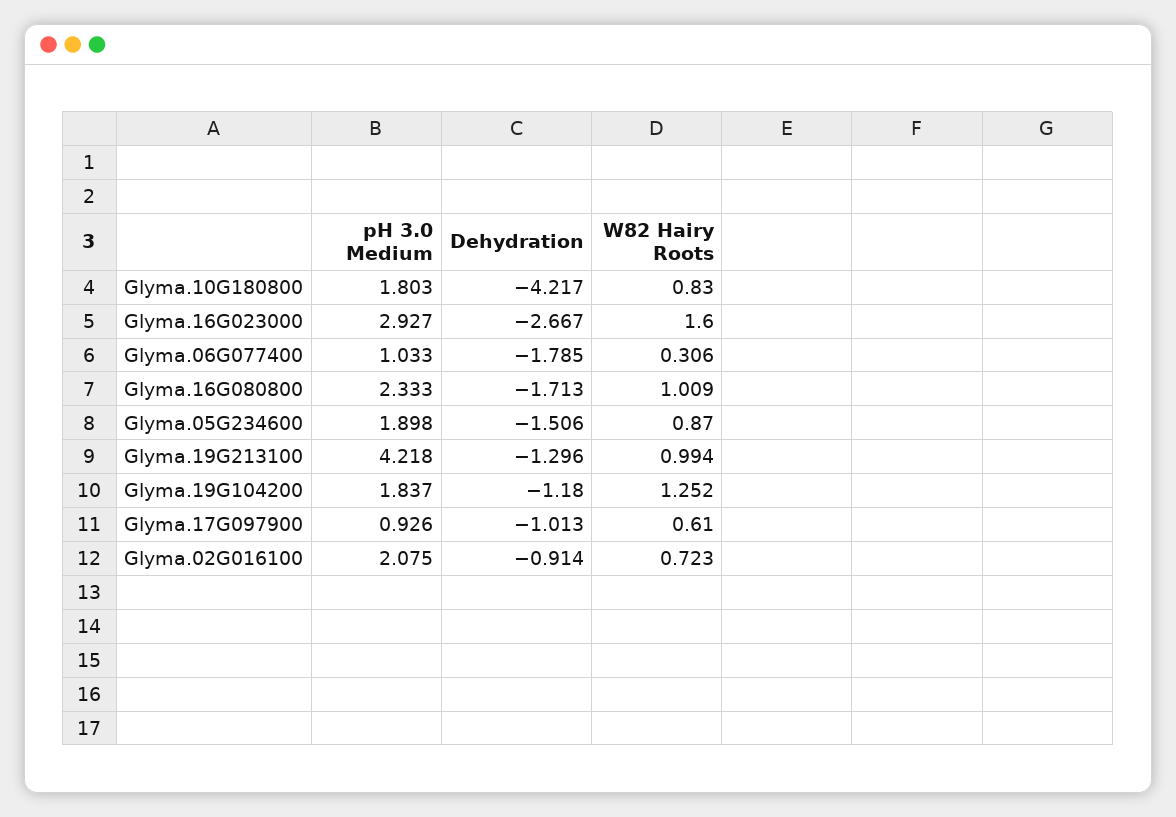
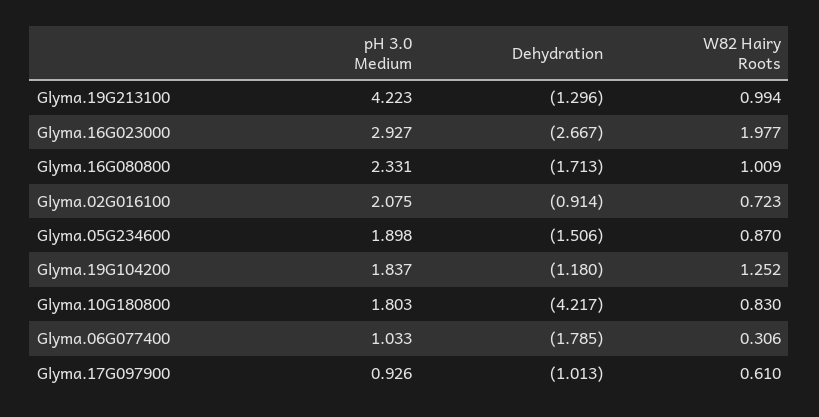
W82 Hairy Roots, Glyma.16G023000: 1.6 -> 1.977
pH 3.0 Medium, Glyma.16G080800: 2.333 -> 2.331
pH 3.0 Medium, Glyma.19G213100: 4.218 -> 4.223

